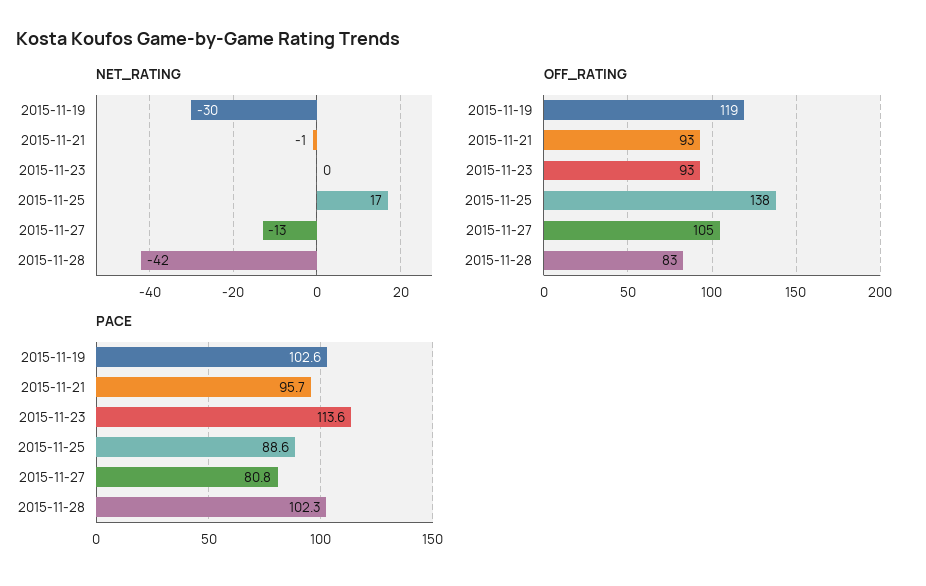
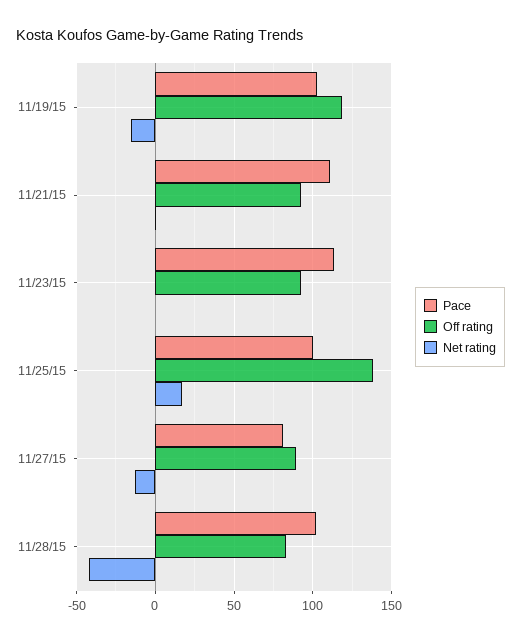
NET_RATING, 2015-11-19: -30 -> -15
OFF_RATING, 2015-11-27: 105 -> 90
PACE, 2015-11-21: 95.7 -> 110
PACE, 2015-11-25: 88.6 -> 100

